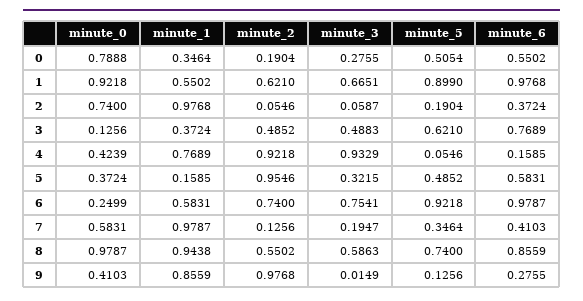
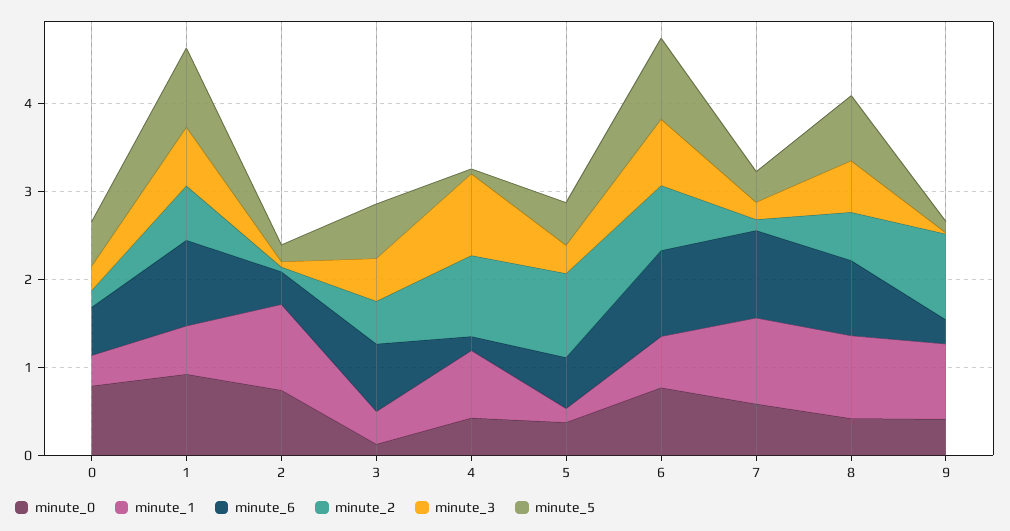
minute_0, 6: 0.2499 -> 0.8
minute_6, 7: 0.4103 -> 1
minute_0, 8: 0.9787 -> 0.4

